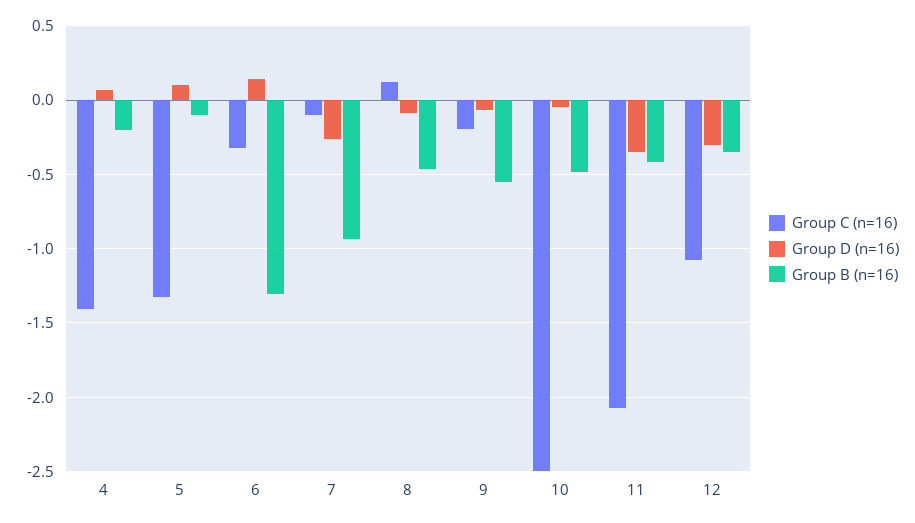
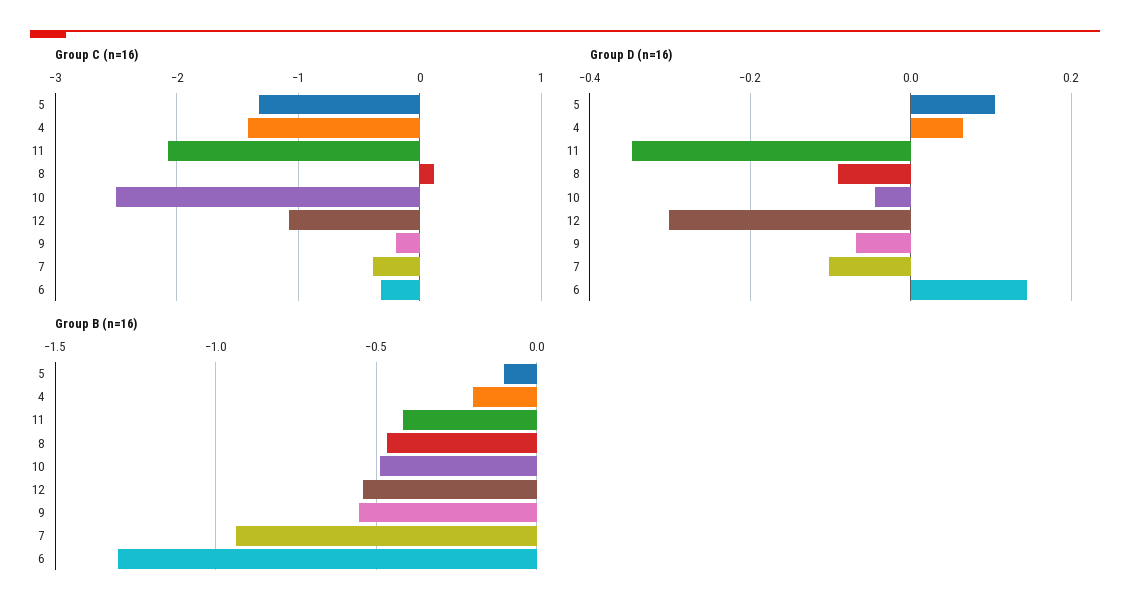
Group C (n=16), 7: -0.1 -> -0.4
Group D (n=16), 7: -0.25 -> -0.1
Group B (n=16), 12: -0.35 -> -0.55

